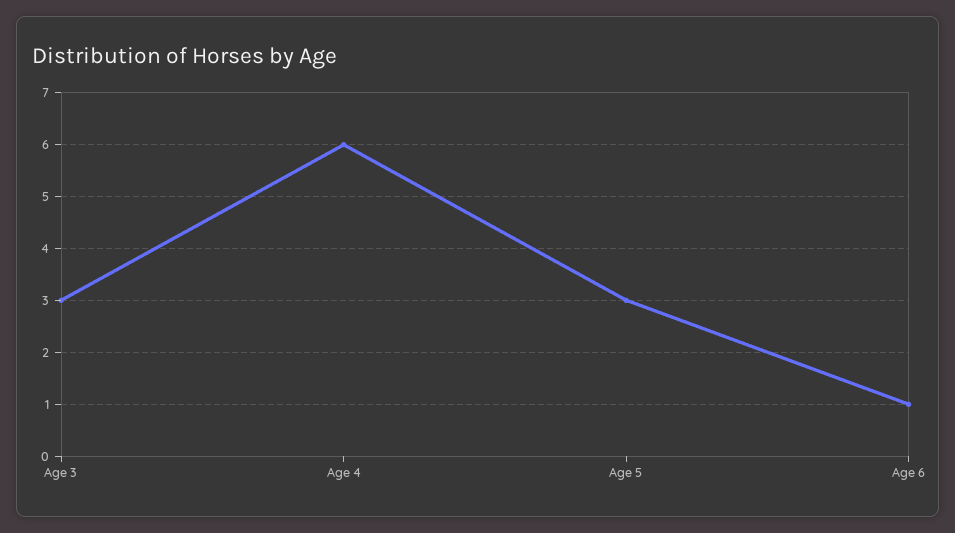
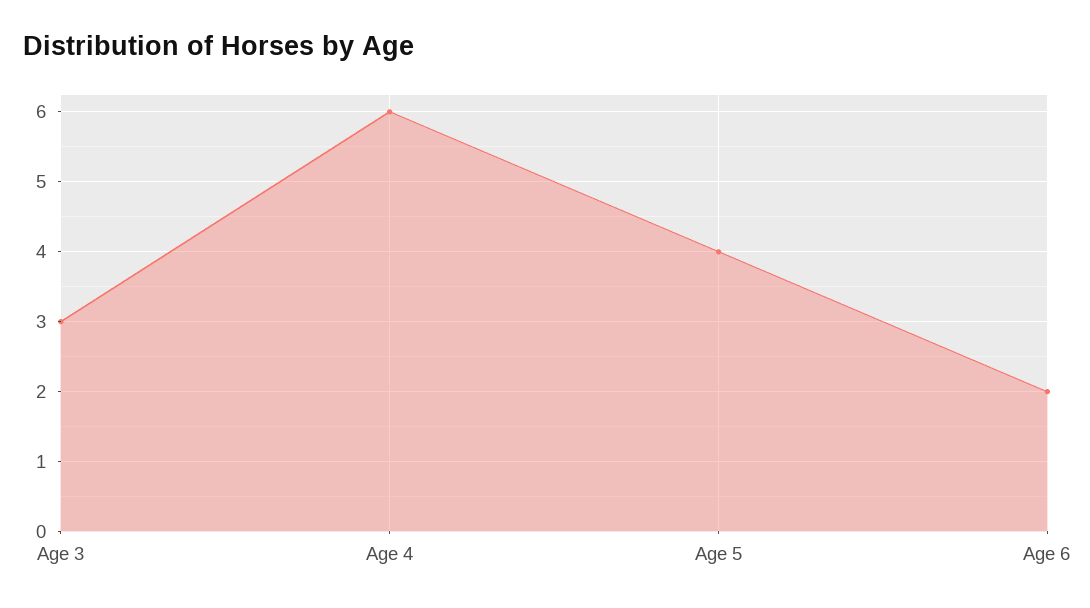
Age 5: 3 -> 4
Age 6: 1 -> 2

